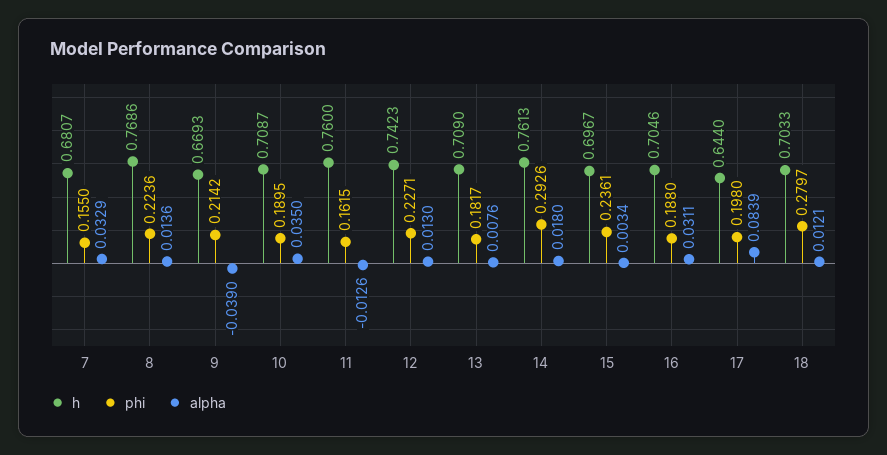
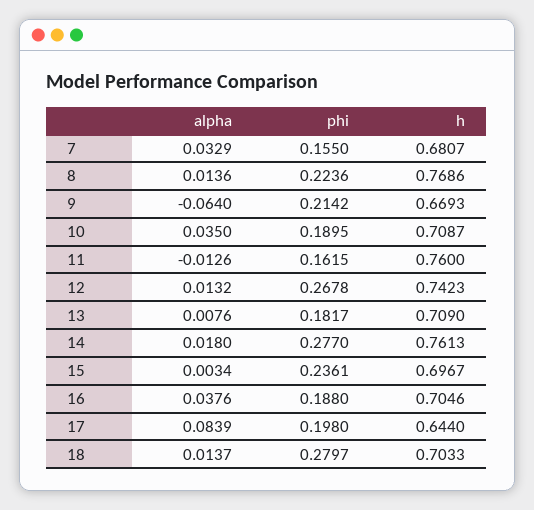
alpha, 9: -0.039 -> -0.064
phi, 12: 0.2271 -> 0.2678
alpha, 12: 0.013 -> 0.0132
phi, 14: 0.2926 -> 0.277
alpha, 16: 0.0311 -> 0.0376
alpha, 18: 0.0121 -> 0.0137

